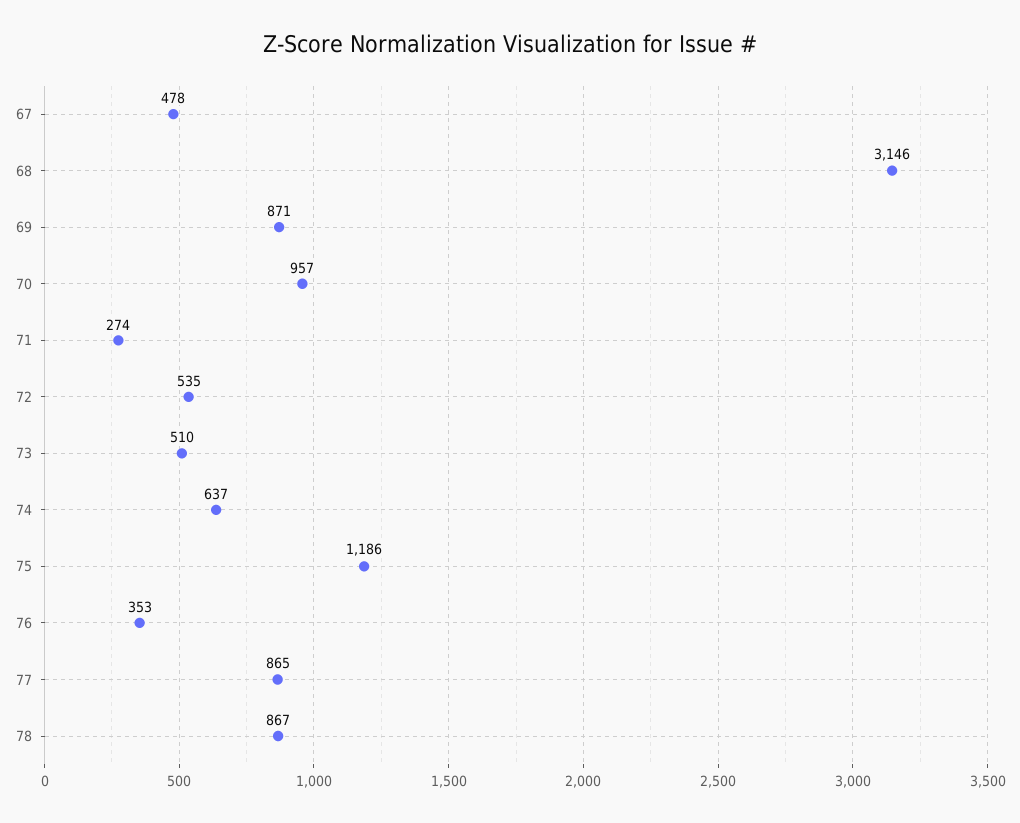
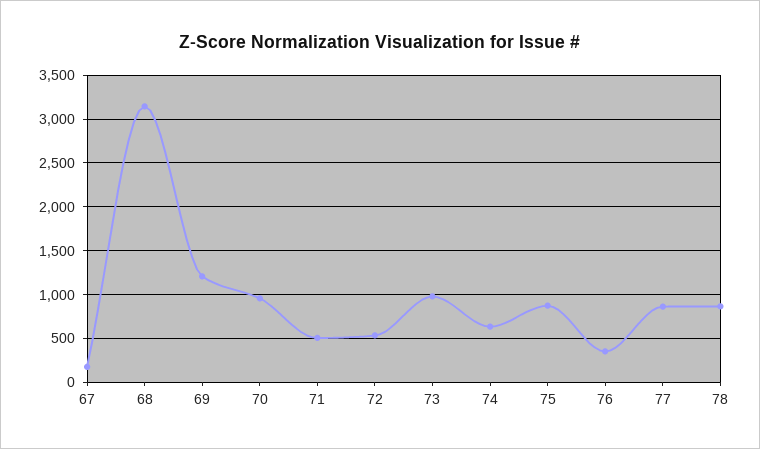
67: 478 -> 200
69: 871 -> 1200
71: 274 -> 500
73: 510 -> 1000
75: 1186 -> 900

